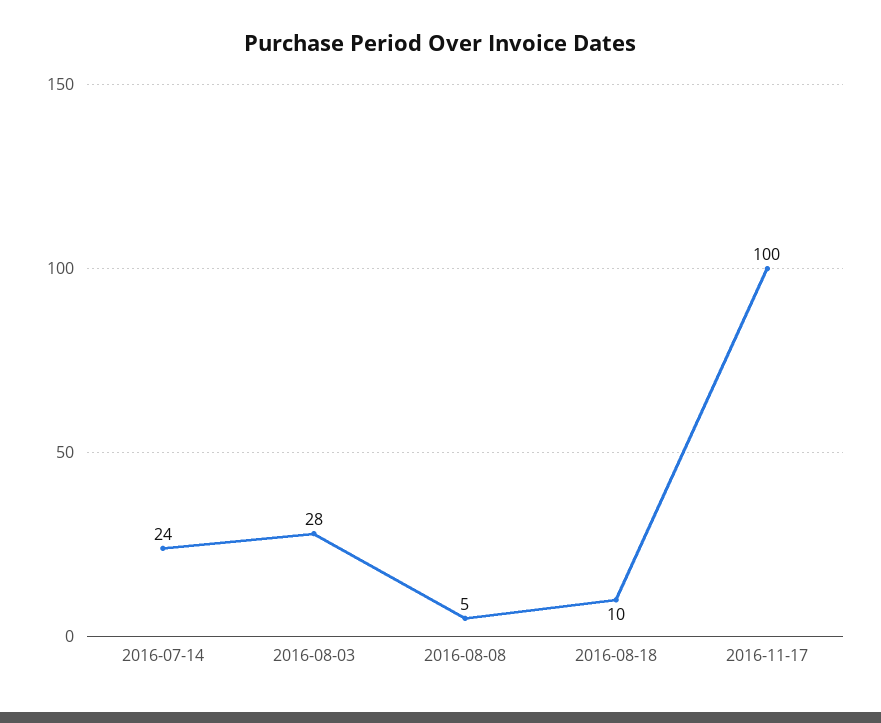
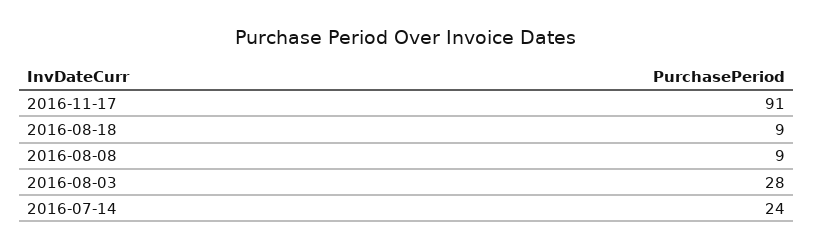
2016-08-08: 5 -> 9
2016-08-18: 10 -> 9
2016-11-17: 100 -> 91

